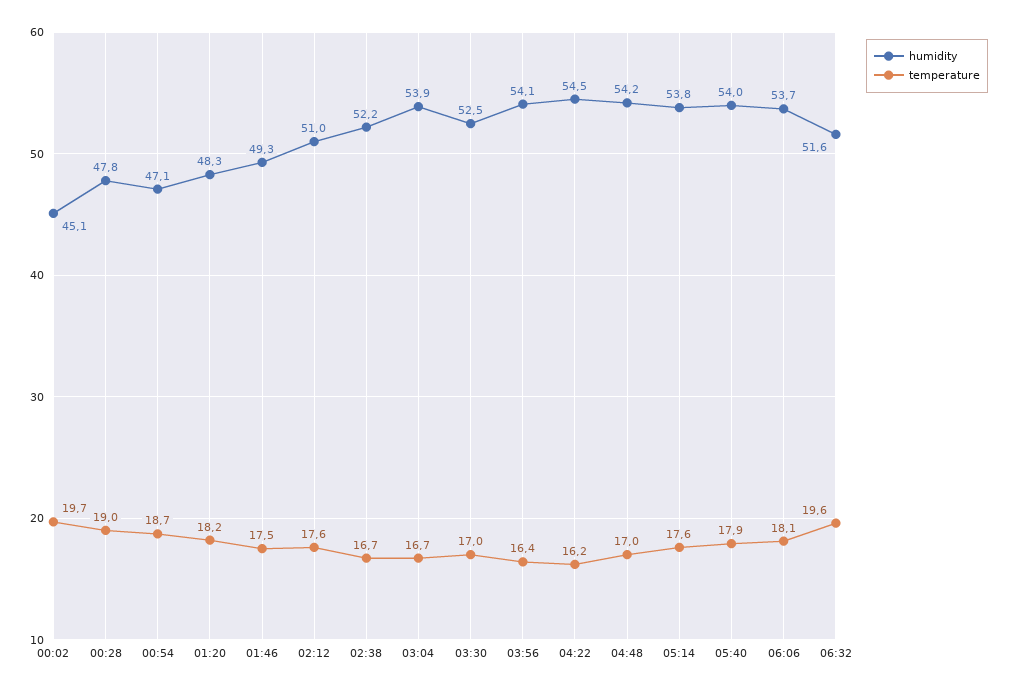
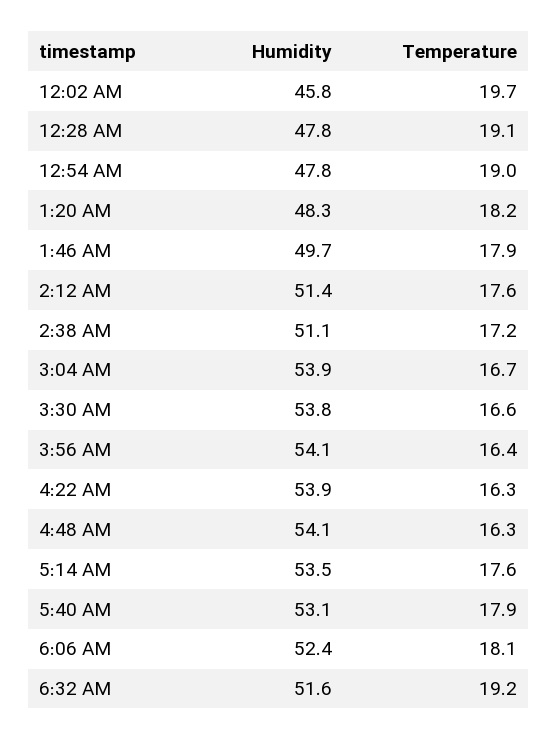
humidity, 00:02: 45.1 -> 45.8
temperature, 00:28: 19 -> 19.1
humidity, 00:54: 47.1 -> 47.8
temperature, 00:54: 18.7 -> 19
humidity, 01:46: 49.3 -> 49.7
temperature, 01:46: 17.5 -> 17.9
humidity, 02:12: 51 -> 51.4
humidity, 02:38: 52.2 -> 51.1
temperature, 02:38: 16.7 -> 17.2
humidity, 03:30: 52.5 -> 53.8
temperature, 03:30: 17 -> 16.6
humidity, 04:22: 54.5 -> 53.9
temperature, 04:22: 16.2 -> 16.3
humidity, 04:48: 54.2 -> 54.1
temperature, 04:48: 17 -> 16.3
humidity, 05:14: 53.8 -> 53.5
humidity, 05:40: 54 -> 53.1
humidity, 06:06: 53.7 -> 52.4
temperature, 06:32: 19.6 -> 19.2

